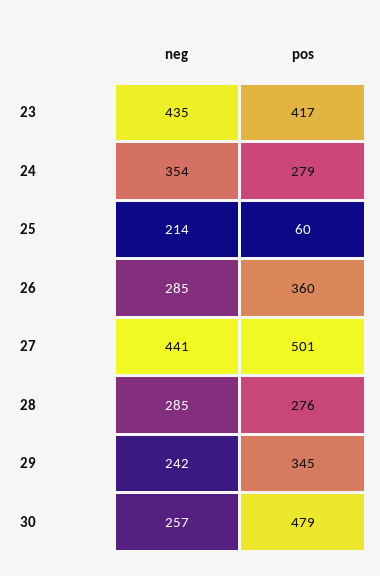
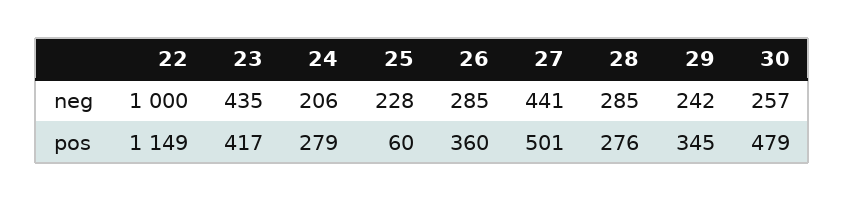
neg, 24: 354 -> 206
neg, 25: 214 -> 228
neg, 22: none -> 1000
pos, 22: none -> 1149

